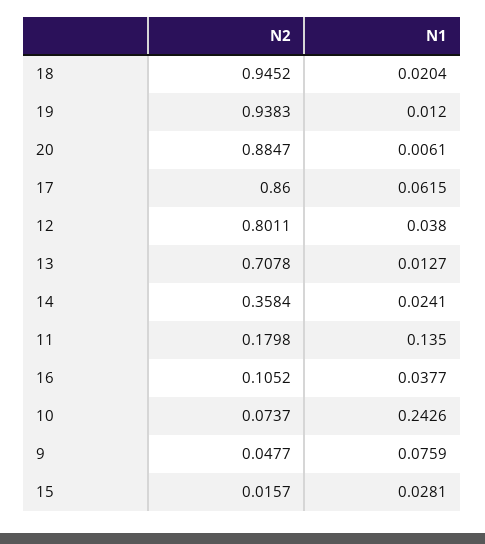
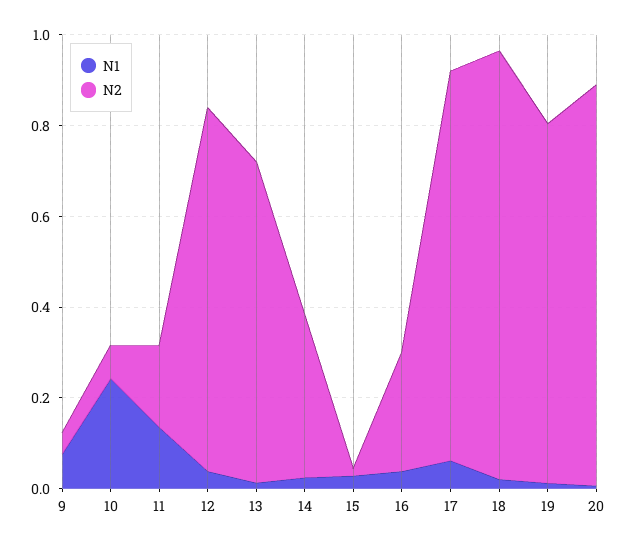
N2, 19: 0.9383 -> 0.8
N2, 16: 0.1052 -> 0.25

